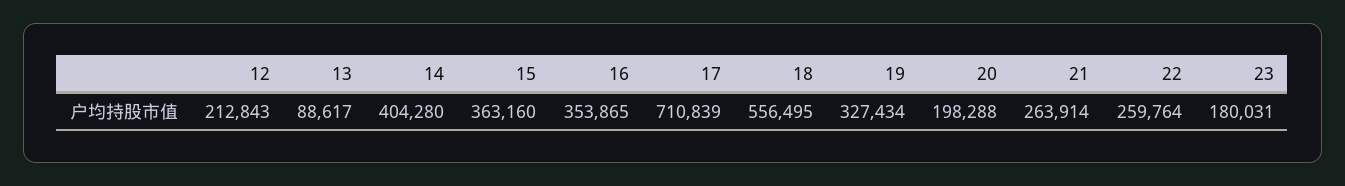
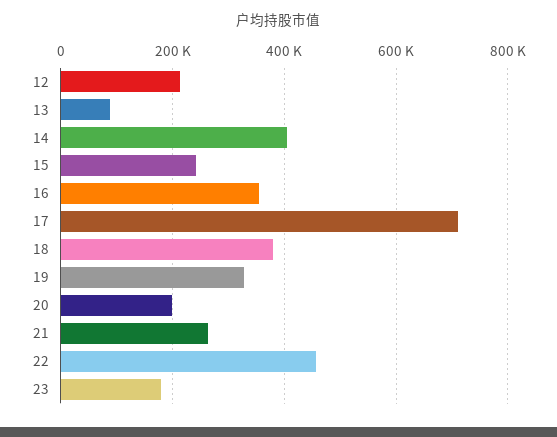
15: 363160 -> 240000
18: 556495 -> 380000
22: 259764 -> 460000

